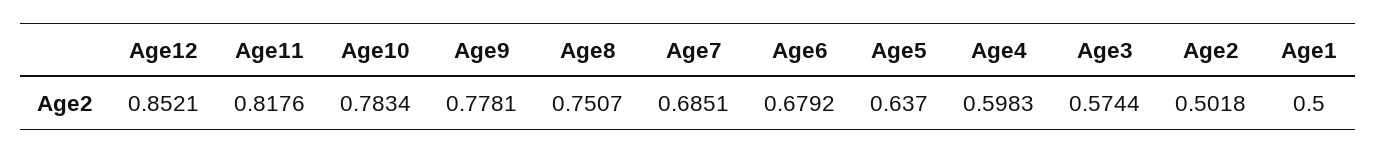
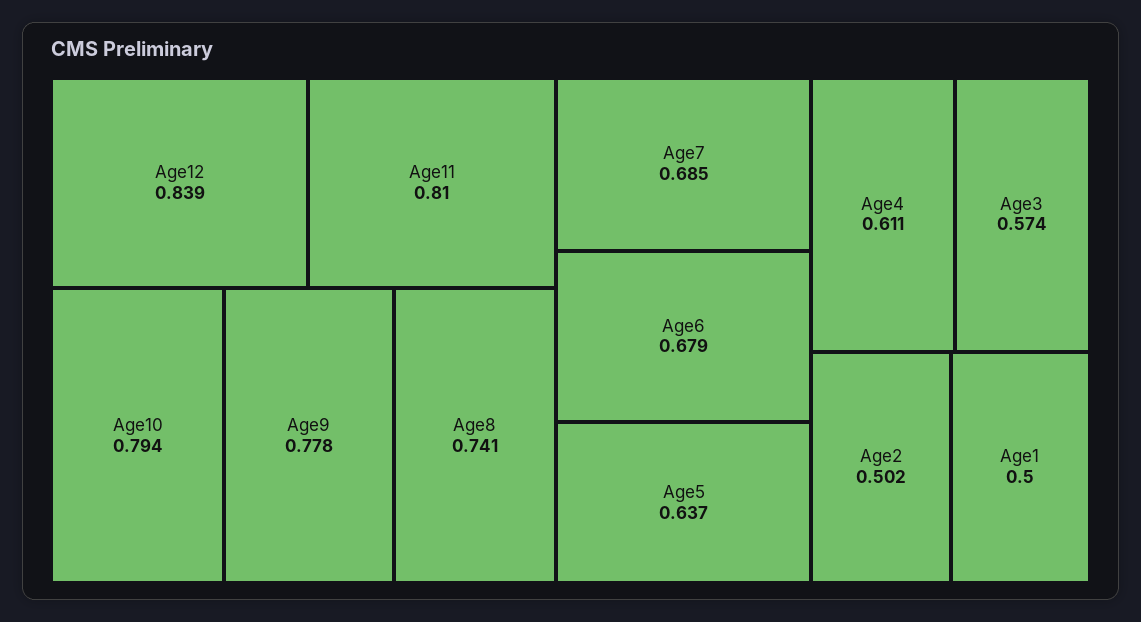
Age12: 0.8521 -> 0.839
Age11: 0.8176 -> 0.81
Age10: 0.7834 -> 0.794
Age8: 0.7507 -> 0.741
Age4: 0.5983 -> 0.611

